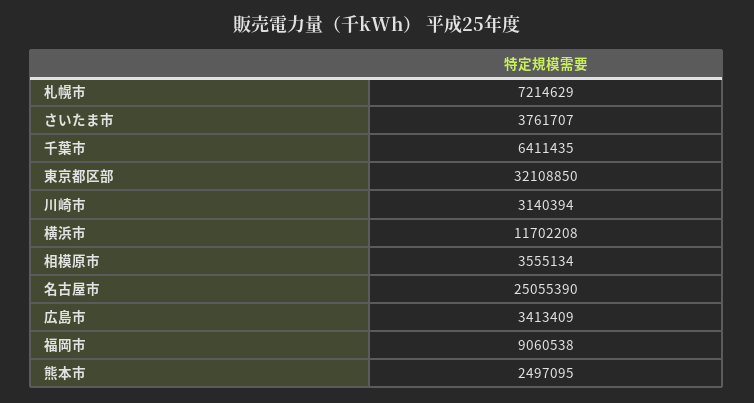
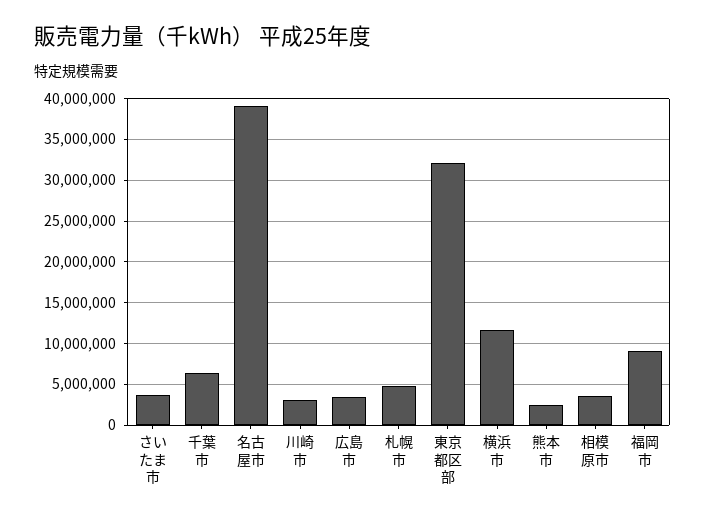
札幌市: 7214629 -> 5000000
名古屋市: 25055390 -> 39000000

